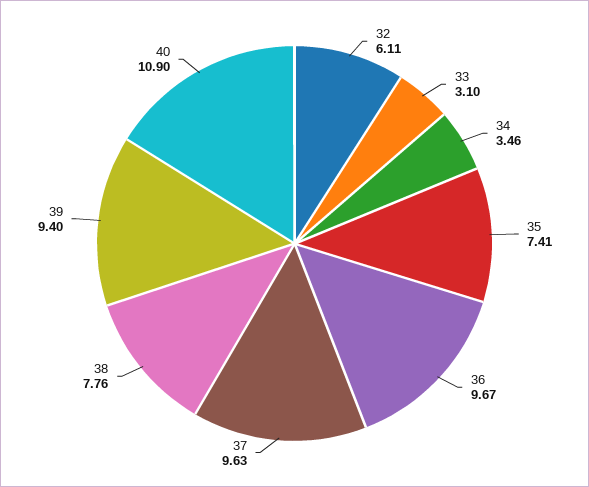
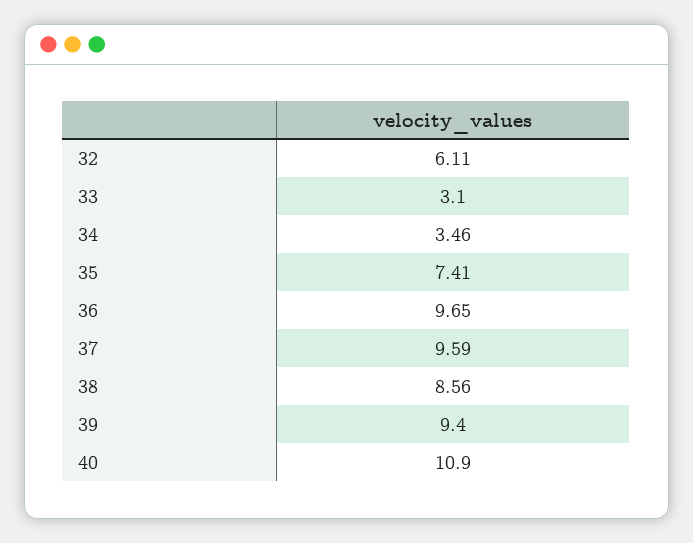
36: 9.67 -> 9.65
37: 9.63 -> 9.59
38: 7.76 -> 8.56

